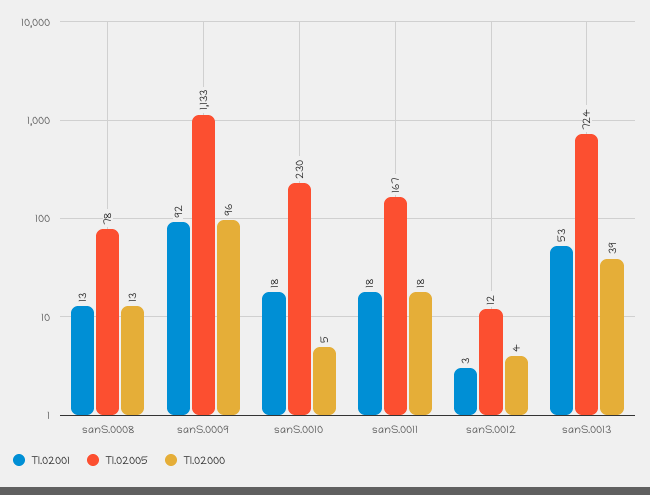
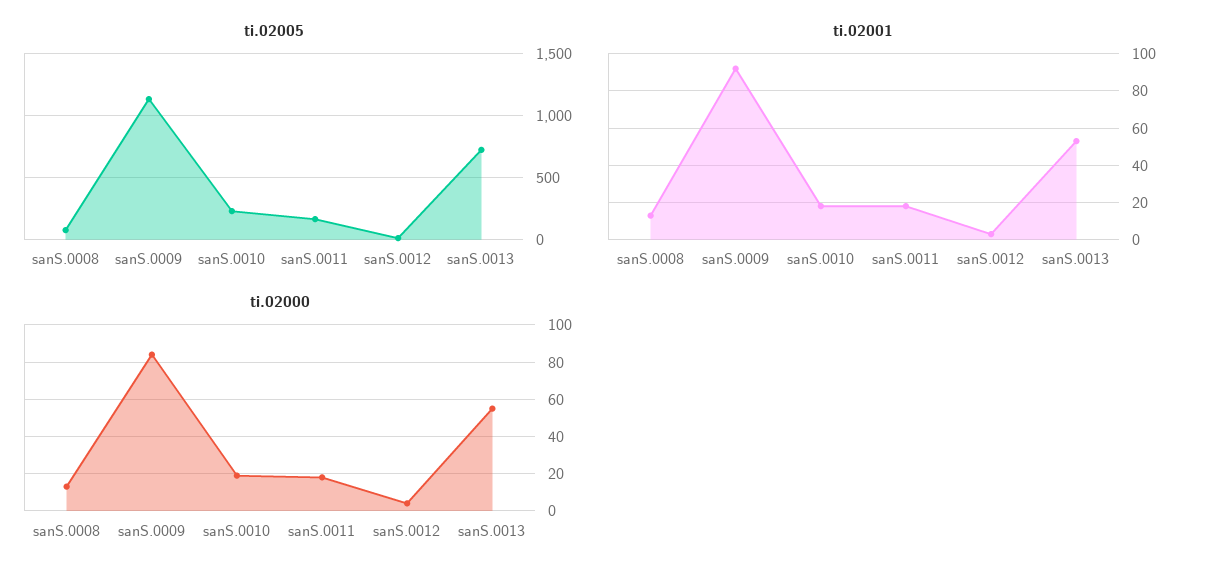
TI.02000, sanS.0009: 96 -> 85
TI.02000, sanS.0010: 5 -> 20
TI.02000, sanS.0013: 39 -> 55

